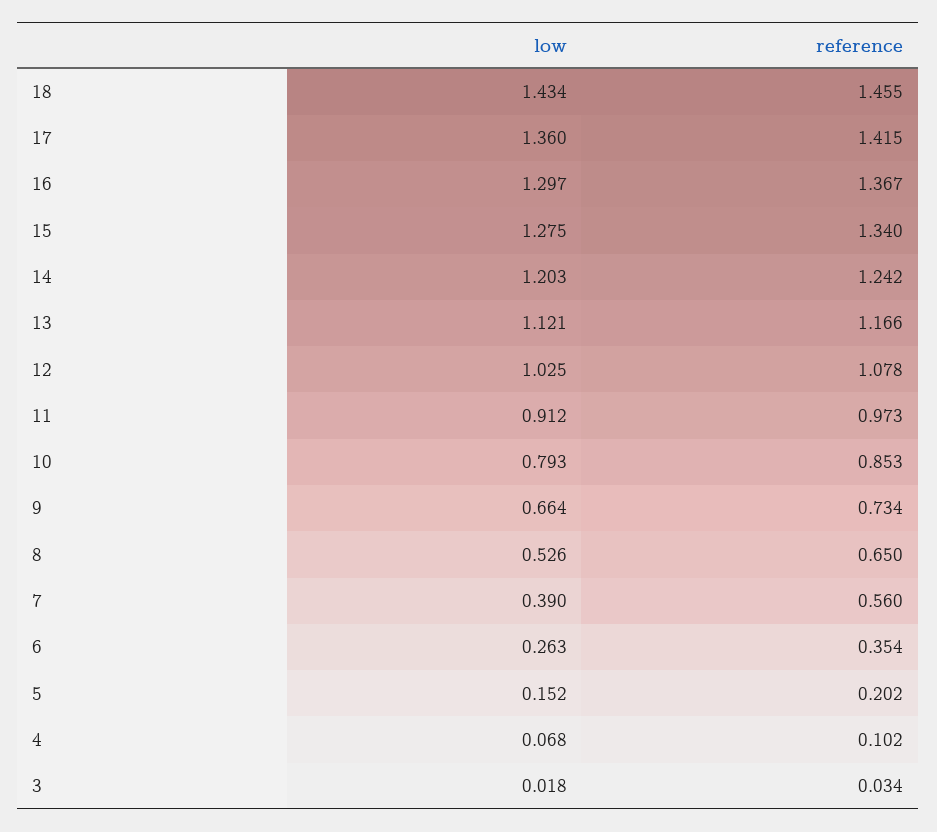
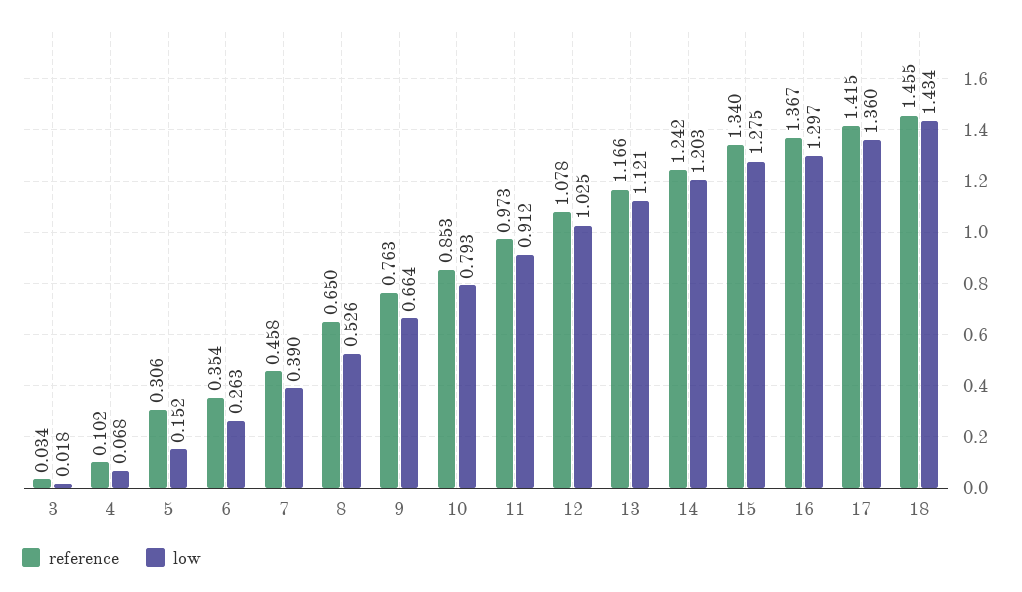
reference, 9: 0.734 -> 0.763
reference, 7: 0.56 -> 0.458
reference, 5: 0.202 -> 0.306

